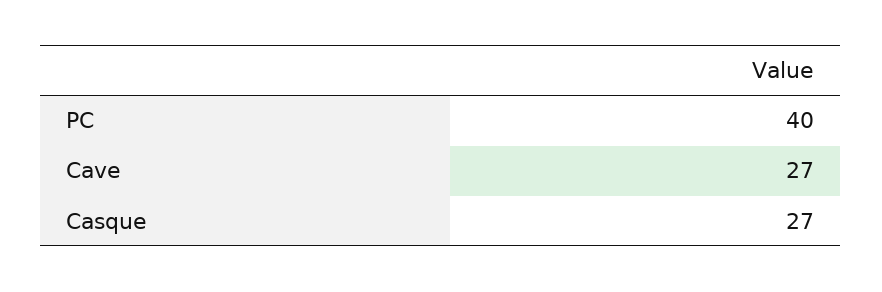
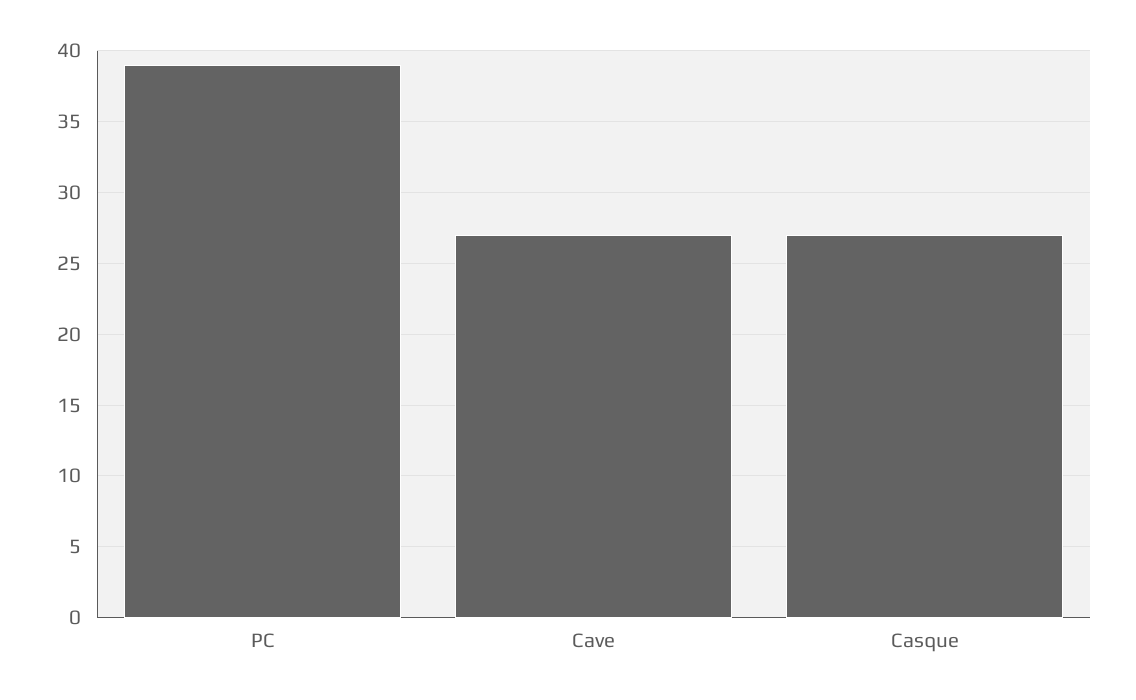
PC: 40 -> 39

